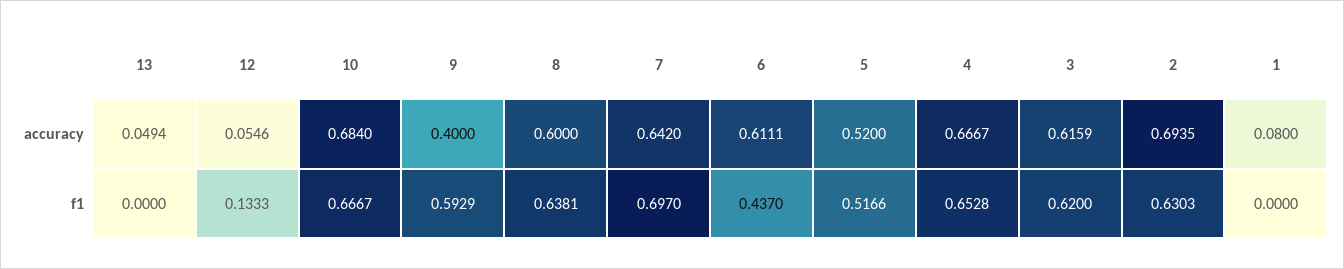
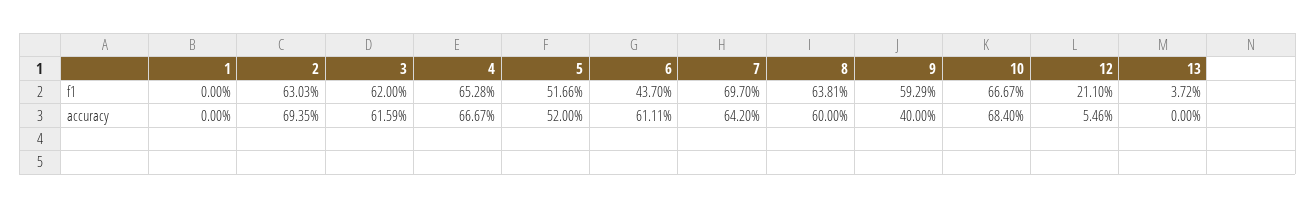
13, accuracy: 0.0494 -> 0
1, accuracy: 0.08 -> 0
13, f1: 0 -> 0.0372
12, f1: 0.1333 -> 0.211

